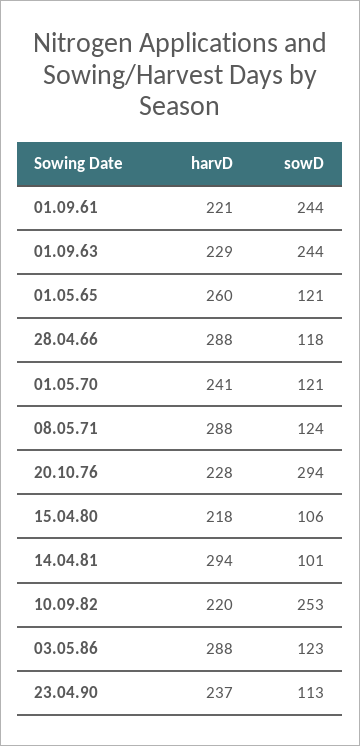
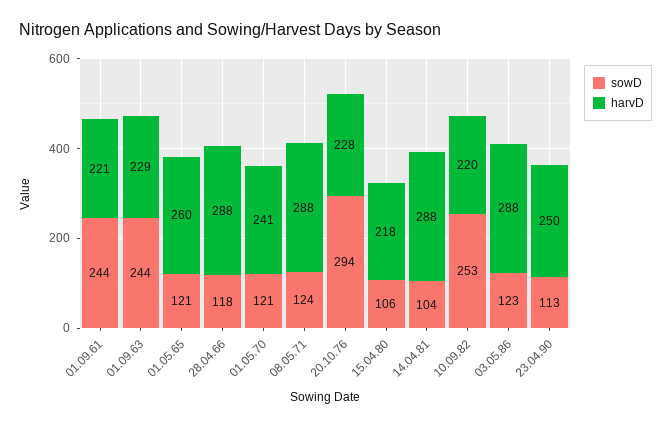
harvD, 14.04.81: 294 -> 288
sowD, 14.04.81: 101 -> 104
harvD, 23.04.90: 237 -> 250

